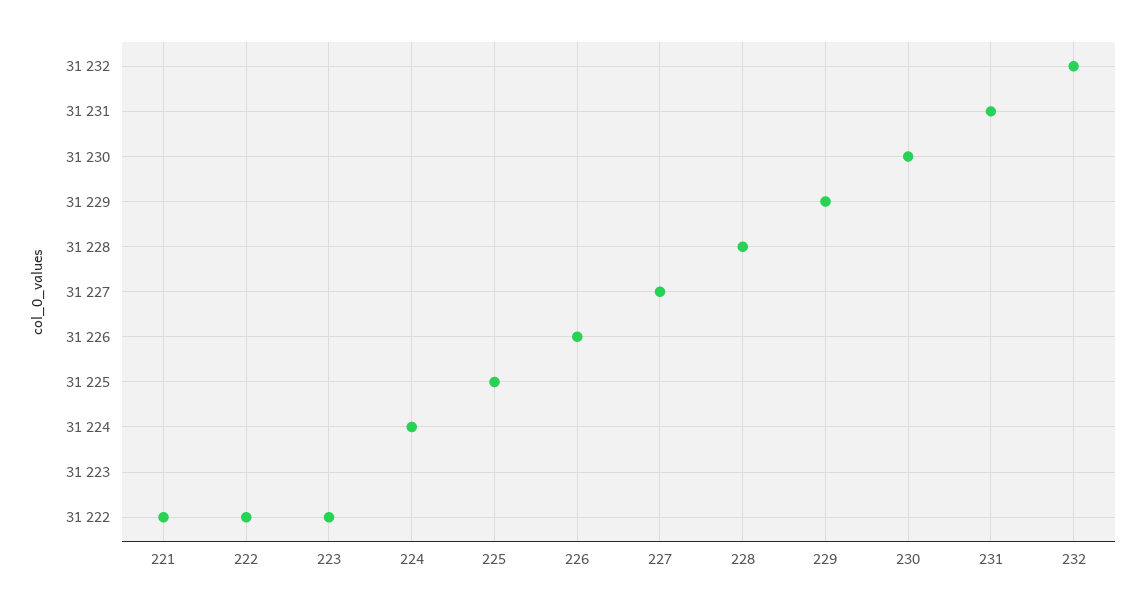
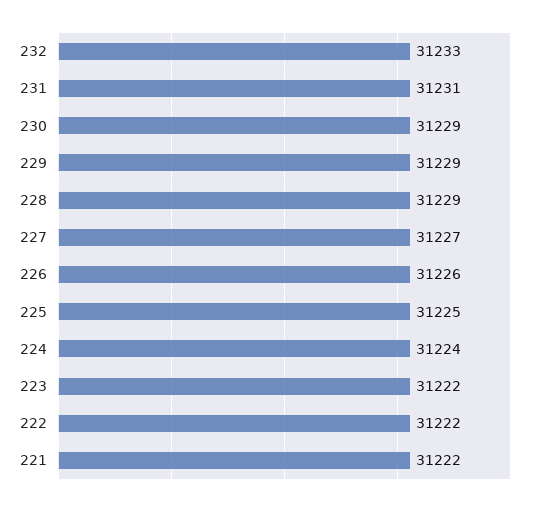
228: 31228 -> 31229
230: 31230 -> 31229
232: 31232 -> 31233

